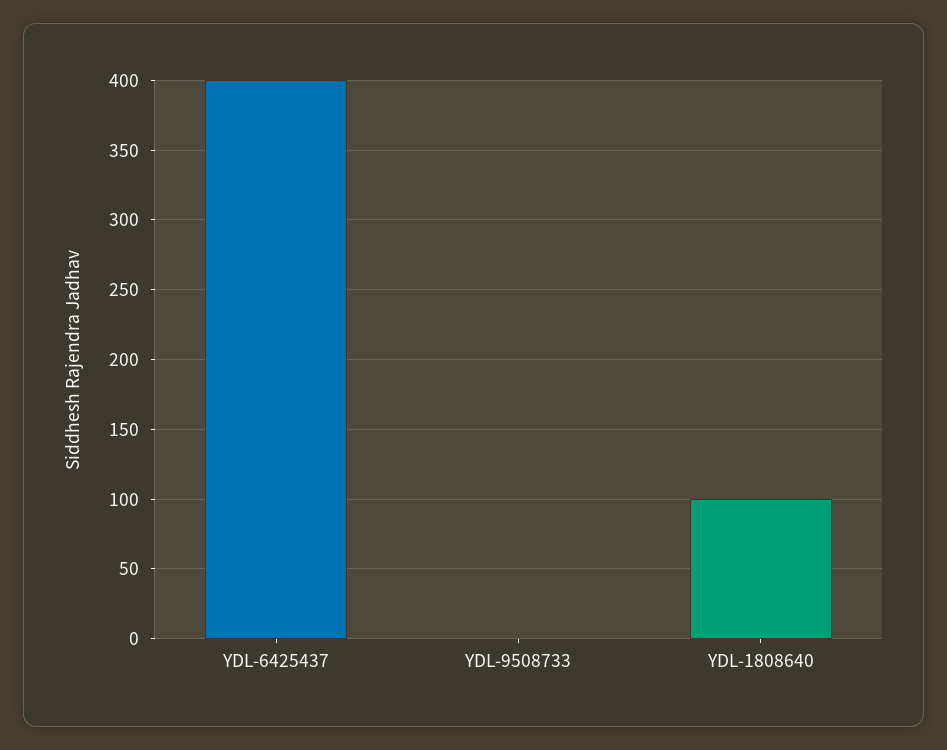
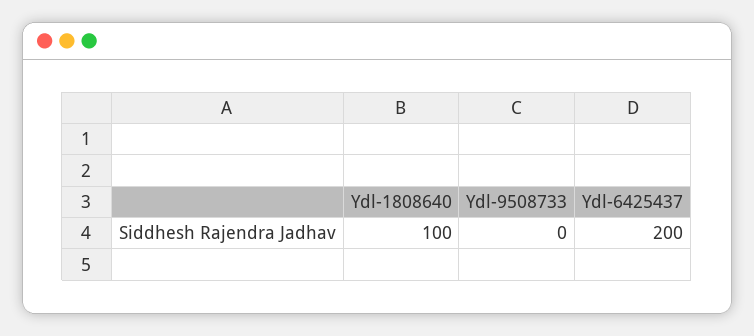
YDL-6425437: 400 -> 200

